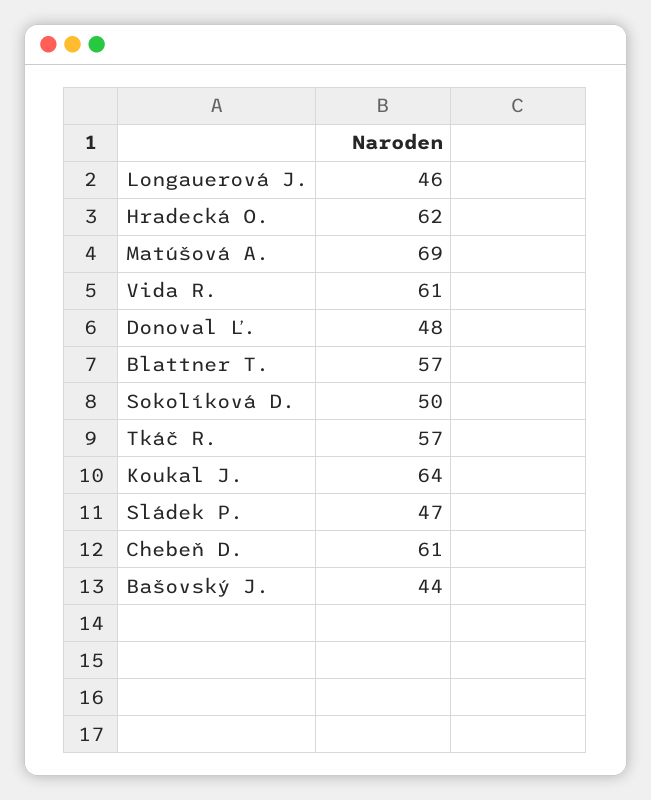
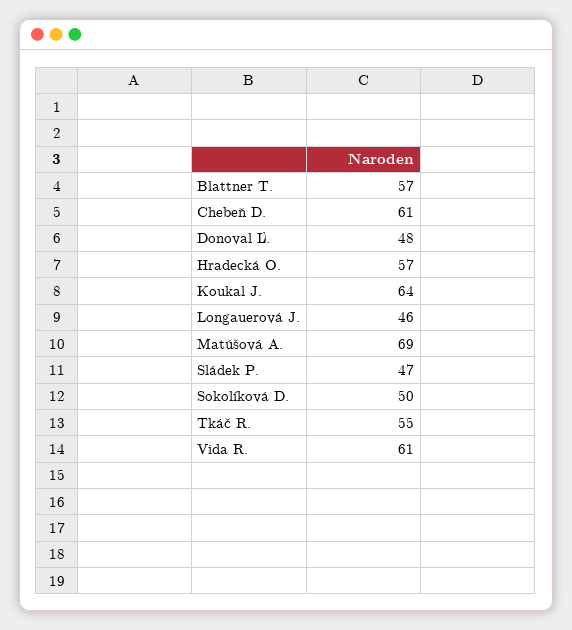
Hradecká O.: 62 -> 57
Tkáč R.: 57 -> 55
Bašovský J.: 44 -> none

